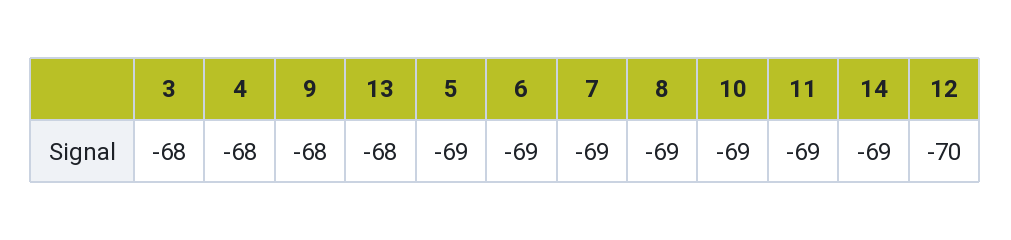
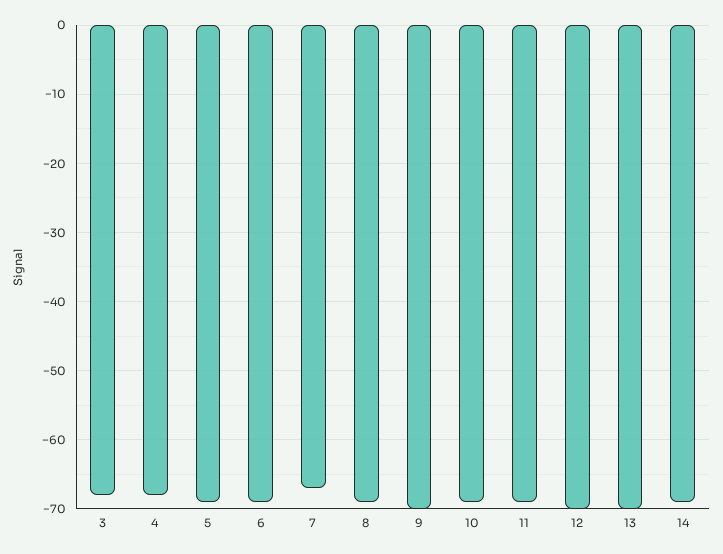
9: -68 -> -70
13: -68 -> -70
7: -69 -> -67

